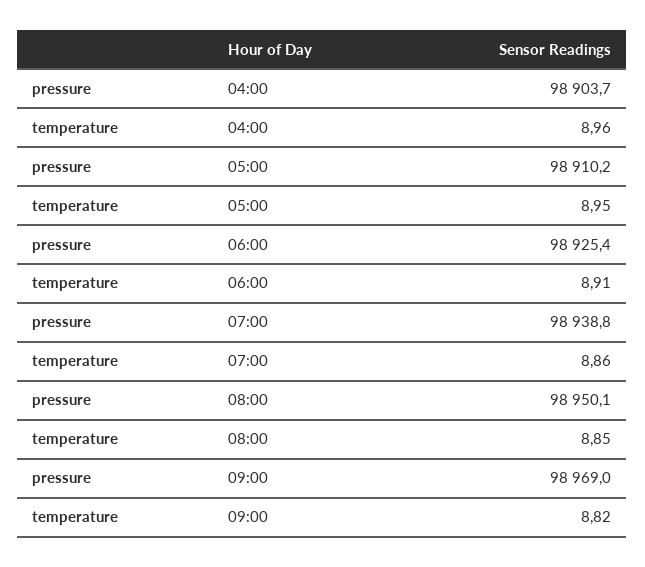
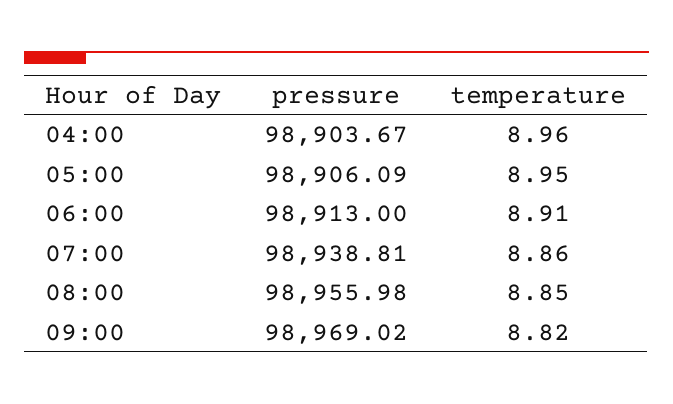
pressure, 05:00: 98910.2 -> 98906.09
pressure, 06:00: 98925.4 -> 98913
pressure, 08:00: 98950.1 -> 98955.98

